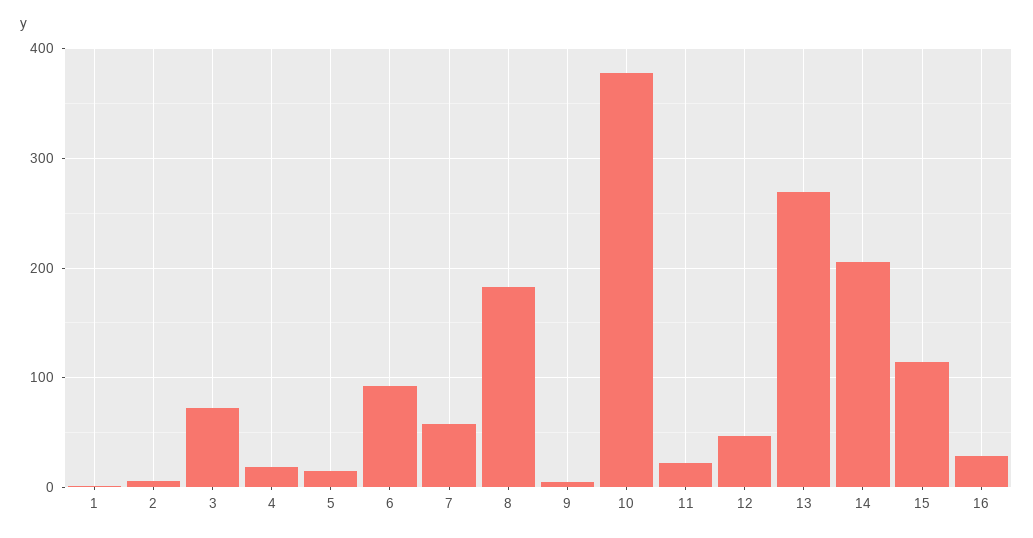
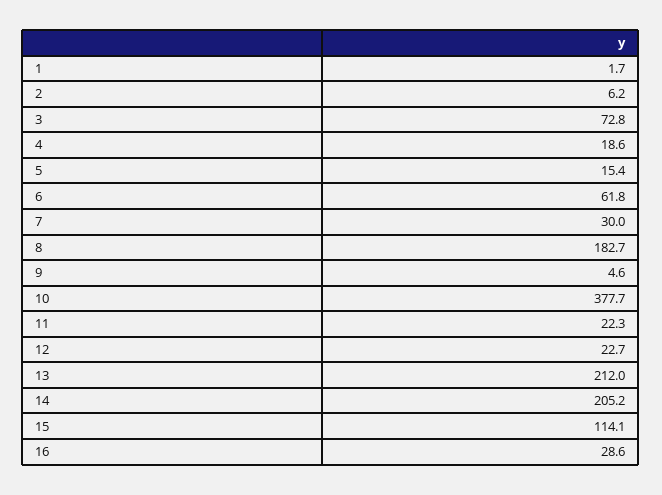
6: 90 -> 61.8
7: 60 -> 30
12: 50 -> 22.7
13: 270 -> 212

